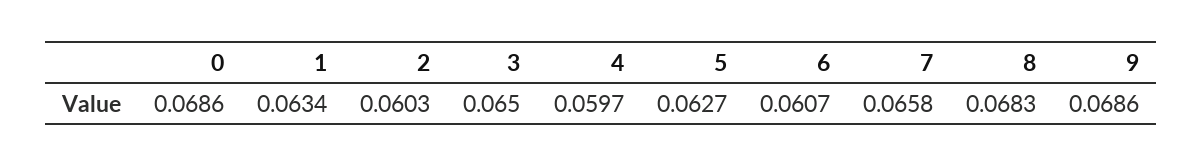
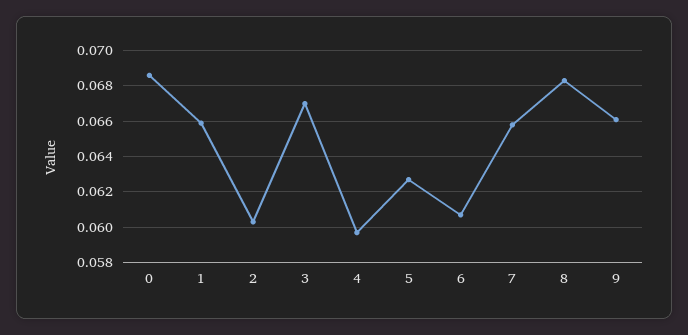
1: 0.0634 -> 0.066
3: 0.065 -> 0.067
9: 0.0686 -> 0.066

